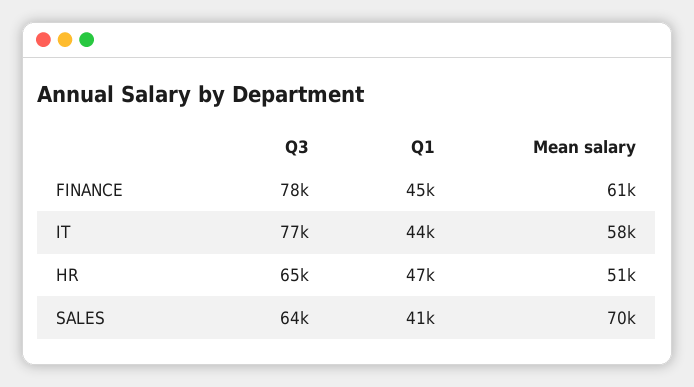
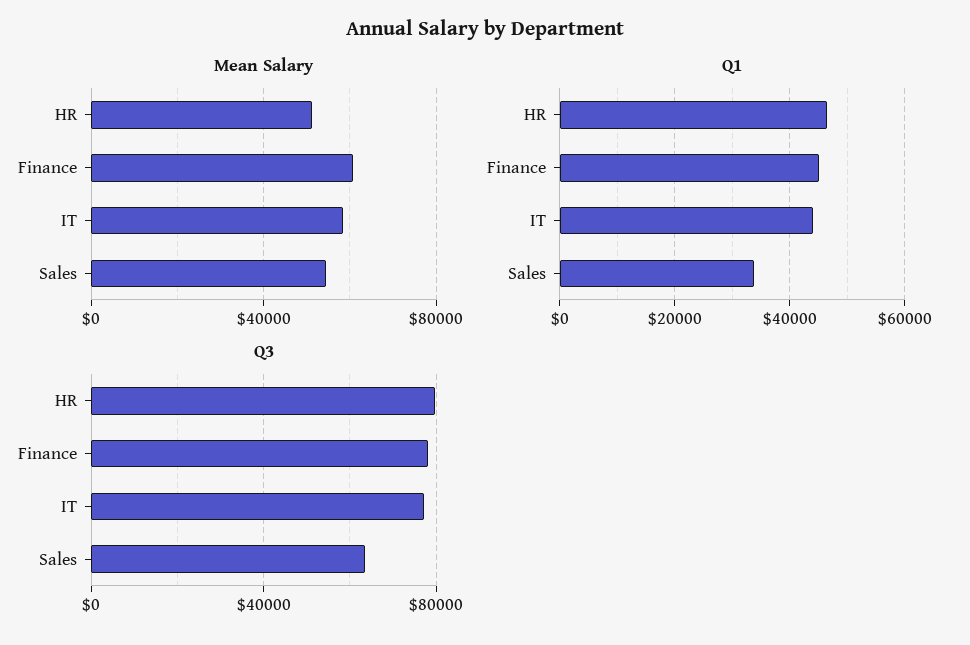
Q3, HR: 65000 -> 80000
Q1, SALES: 41000 -> 34000
Mean salary, SALES: 70000 -> 55000

